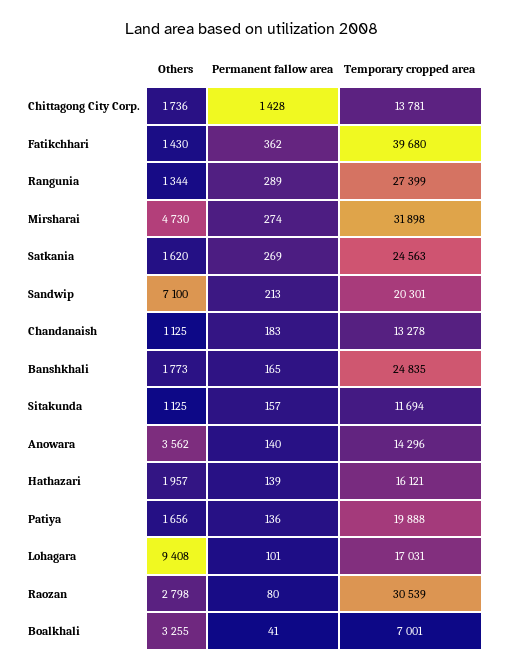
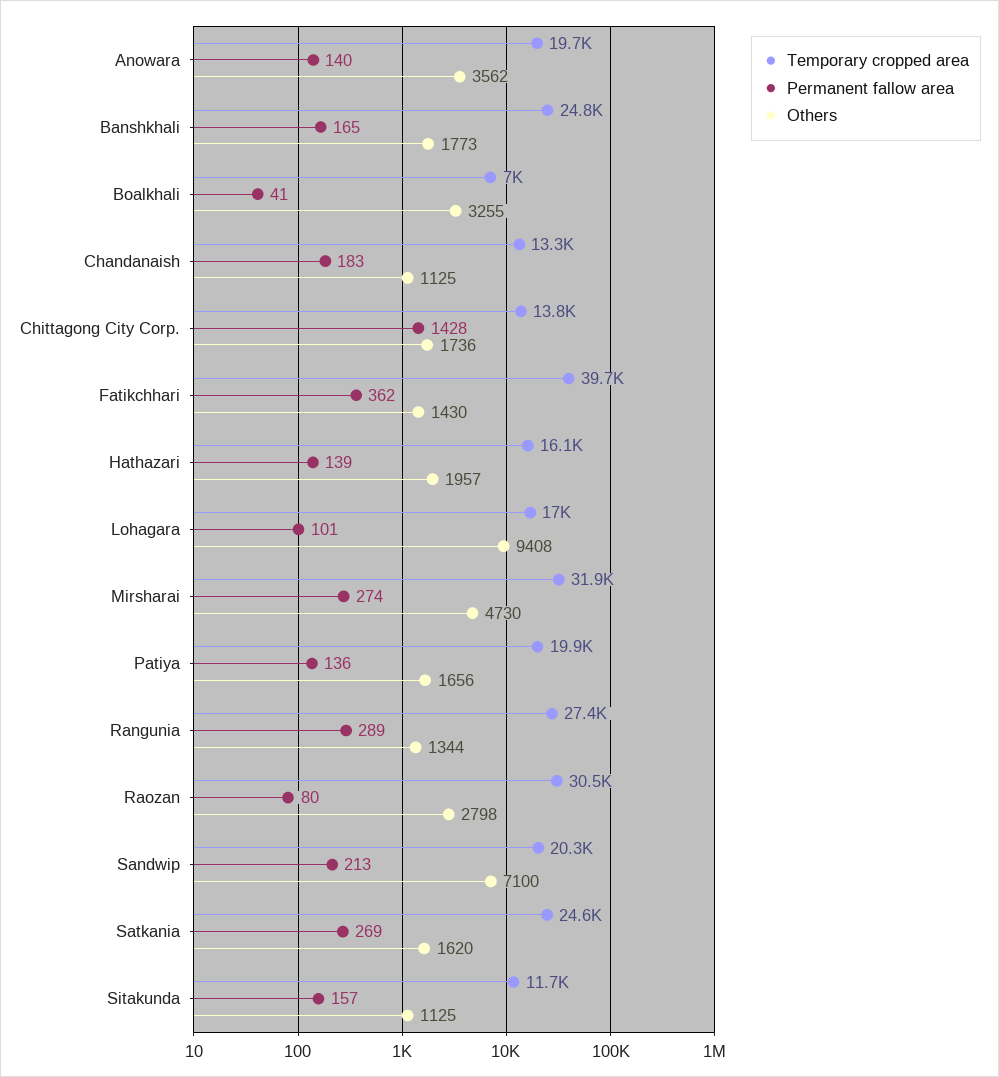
Temporary cropped area, Anowara: 14296 -> 19700

